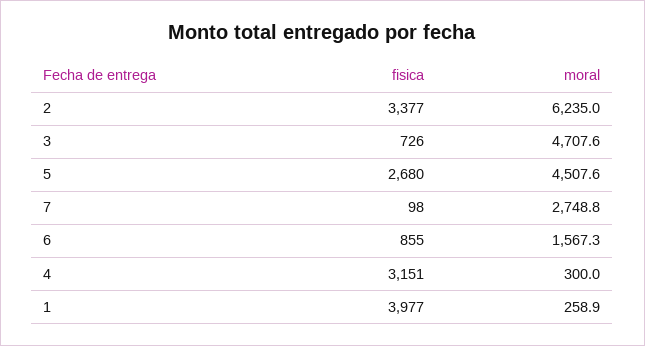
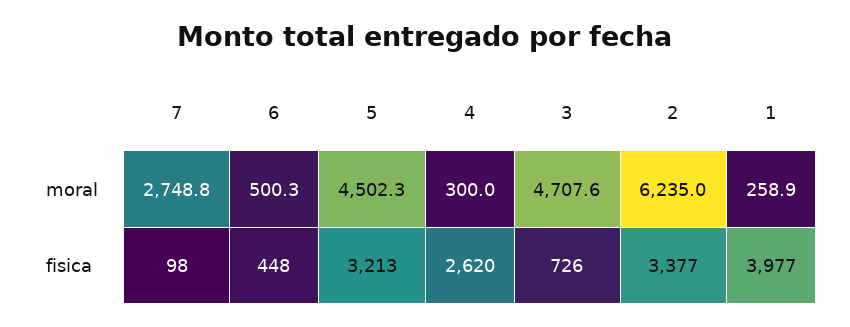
fisica, 5: 2680 -> 3213
moral, 5: 4507.6 -> 4502.3
fisica, 6: 855 -> 448
moral, 6: 1567.3 -> 500.3
fisica, 4: 3151 -> 2620

